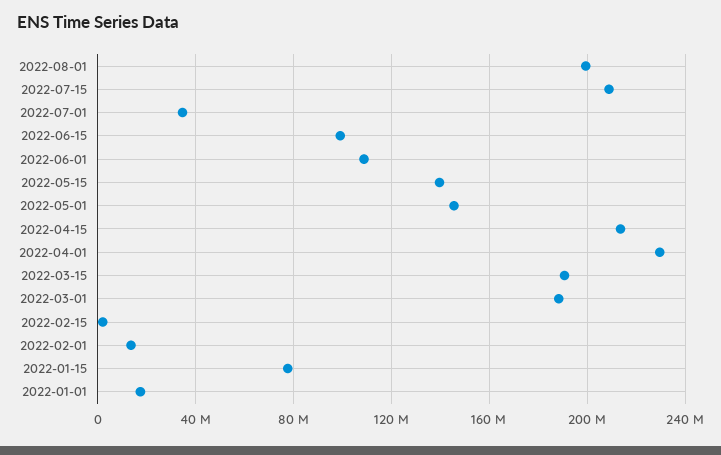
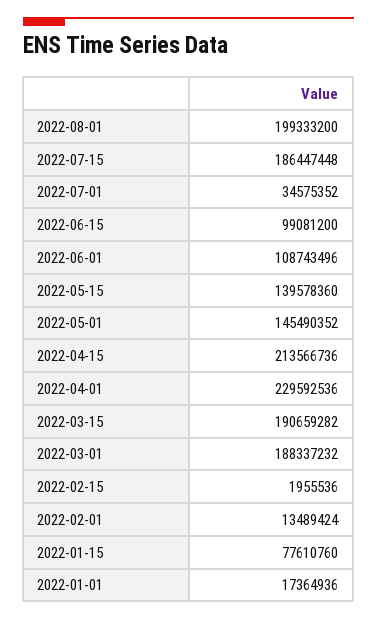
2022-07-15: 210000000 -> 186447448

